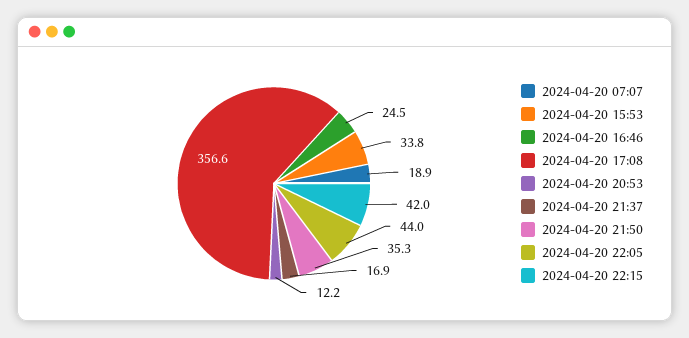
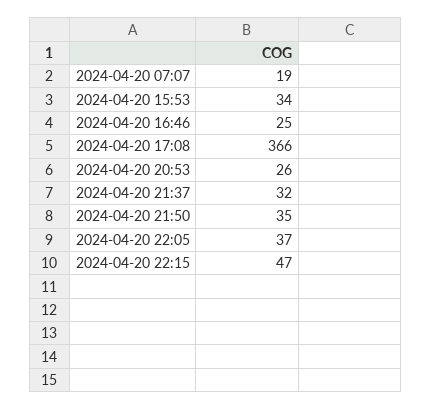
2024-04-20 17:08: 356.6 -> 366
2024-04-20 20:53: 12.2 -> 26
2024-04-20 21:37: 16.9 -> 32
2024-04-20 22:05: 44 -> 37
2024-04-20 22:15: 42 -> 47

